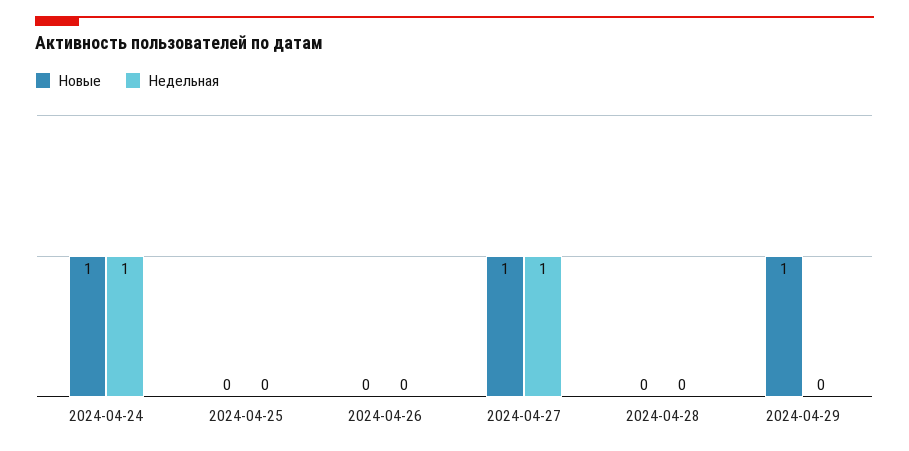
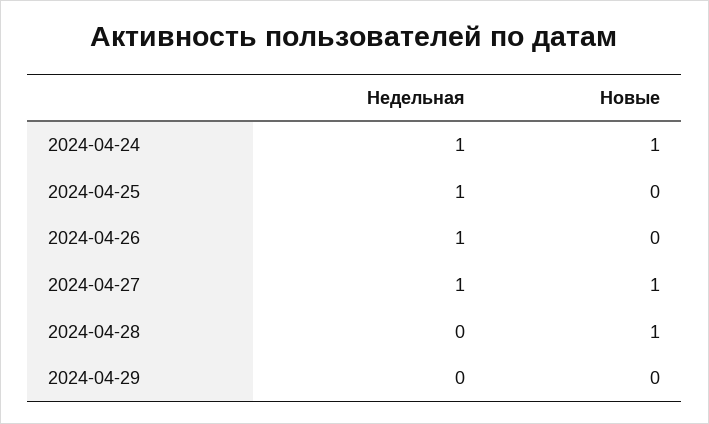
Недельная, 2024-04-25: 0 -> 1
Недельная, 2024-04-26: 0 -> 1
Новые, 2024-04-28: 0 -> 1
Новые, 2024-04-29: 1 -> 0

